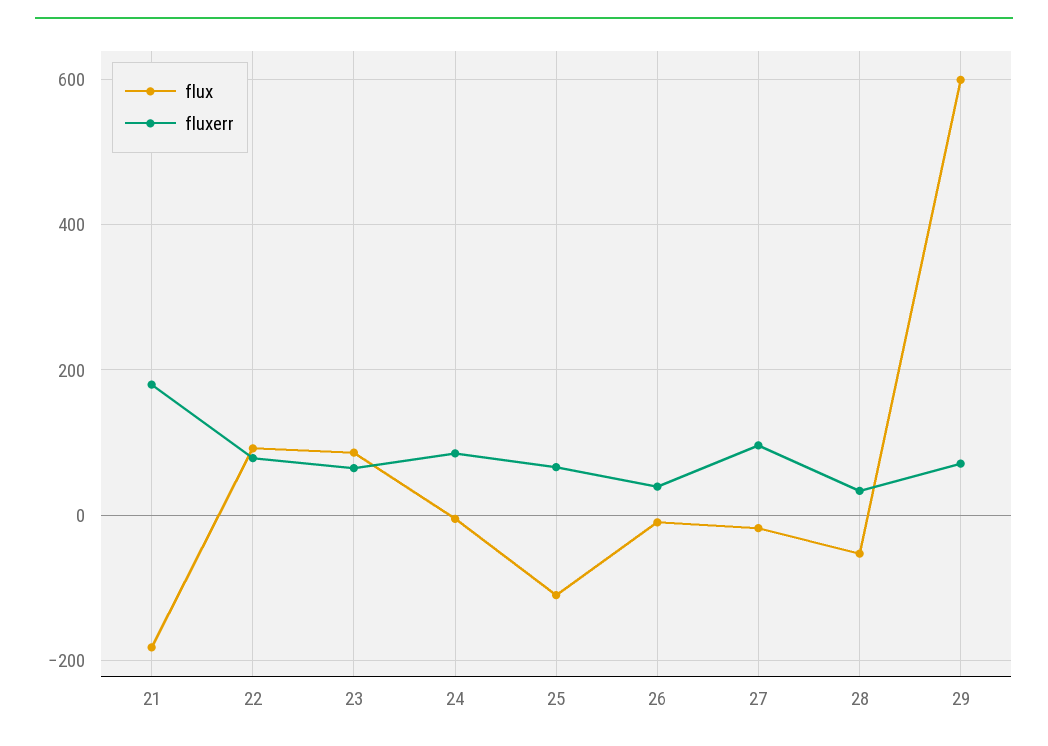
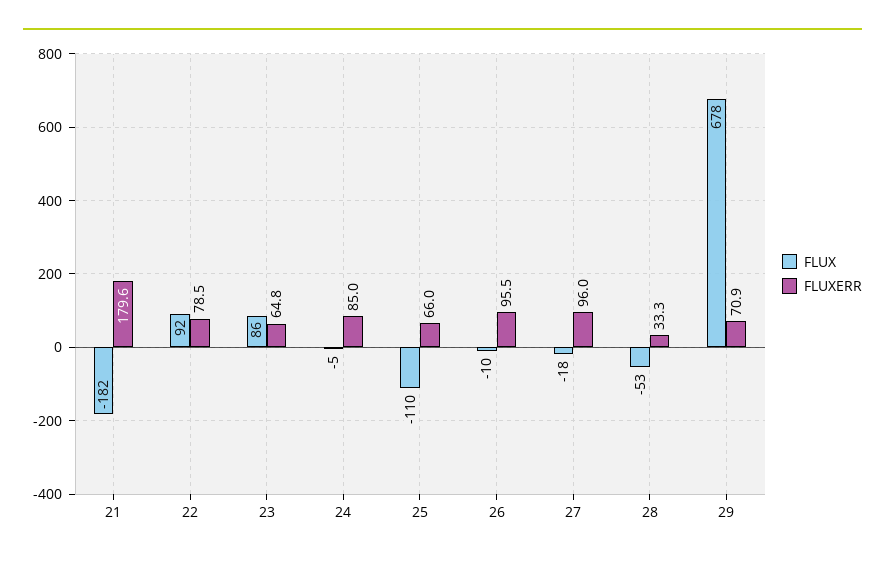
fluxerr, 26: 40 -> 95.5
flux, 29: 600 -> 678

